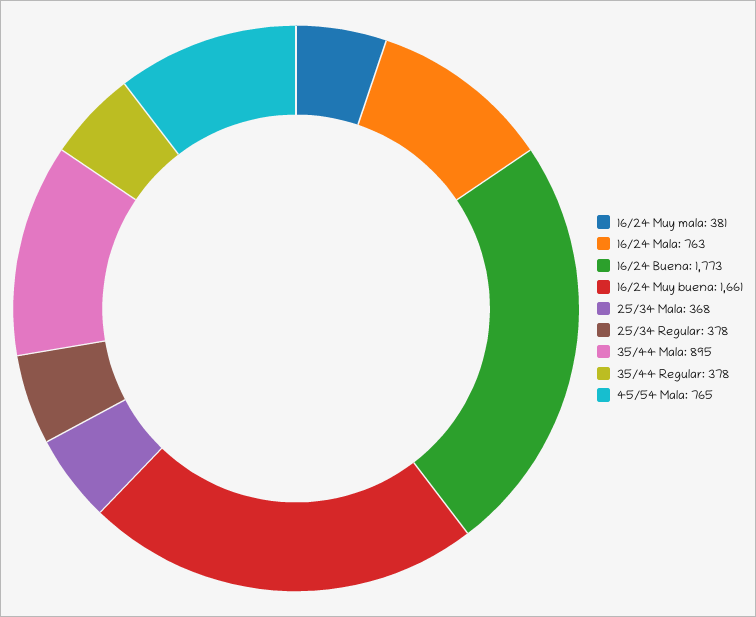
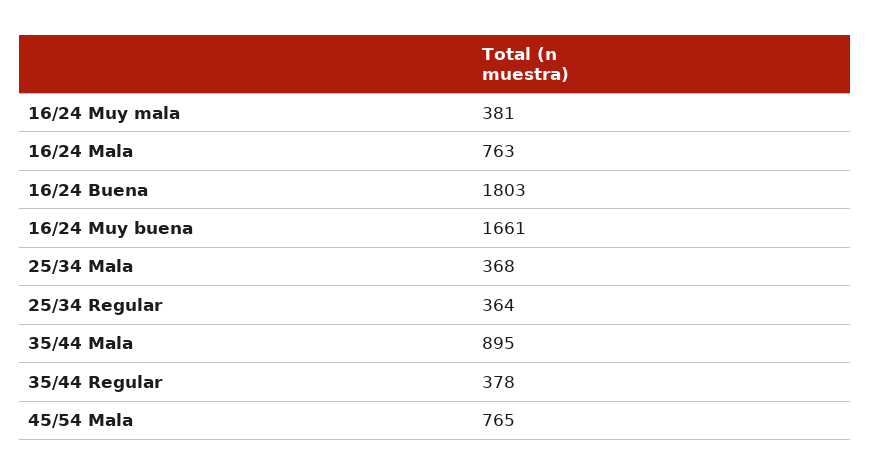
16/24 Buena: 1773 -> 1803
25/34 Regular: 378 -> 364

